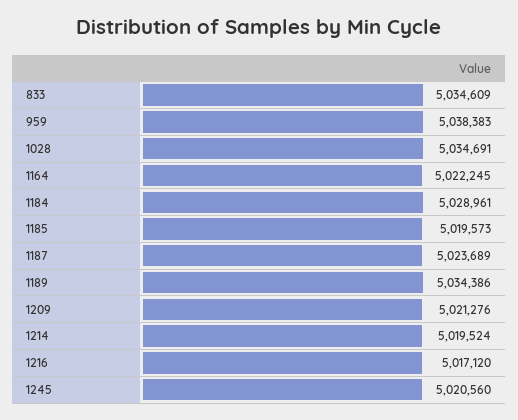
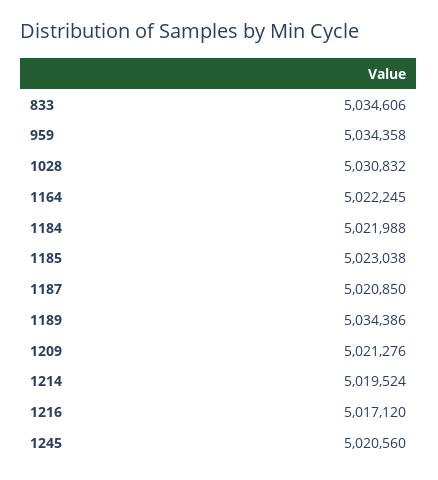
833: 5034609 -> 5034606
959: 5038383 -> 5034358
1028: 5034691 -> 5030832
1184: 5028961 -> 5021988
1185: 5019573 -> 5023038
1187: 5023689 -> 5020850

